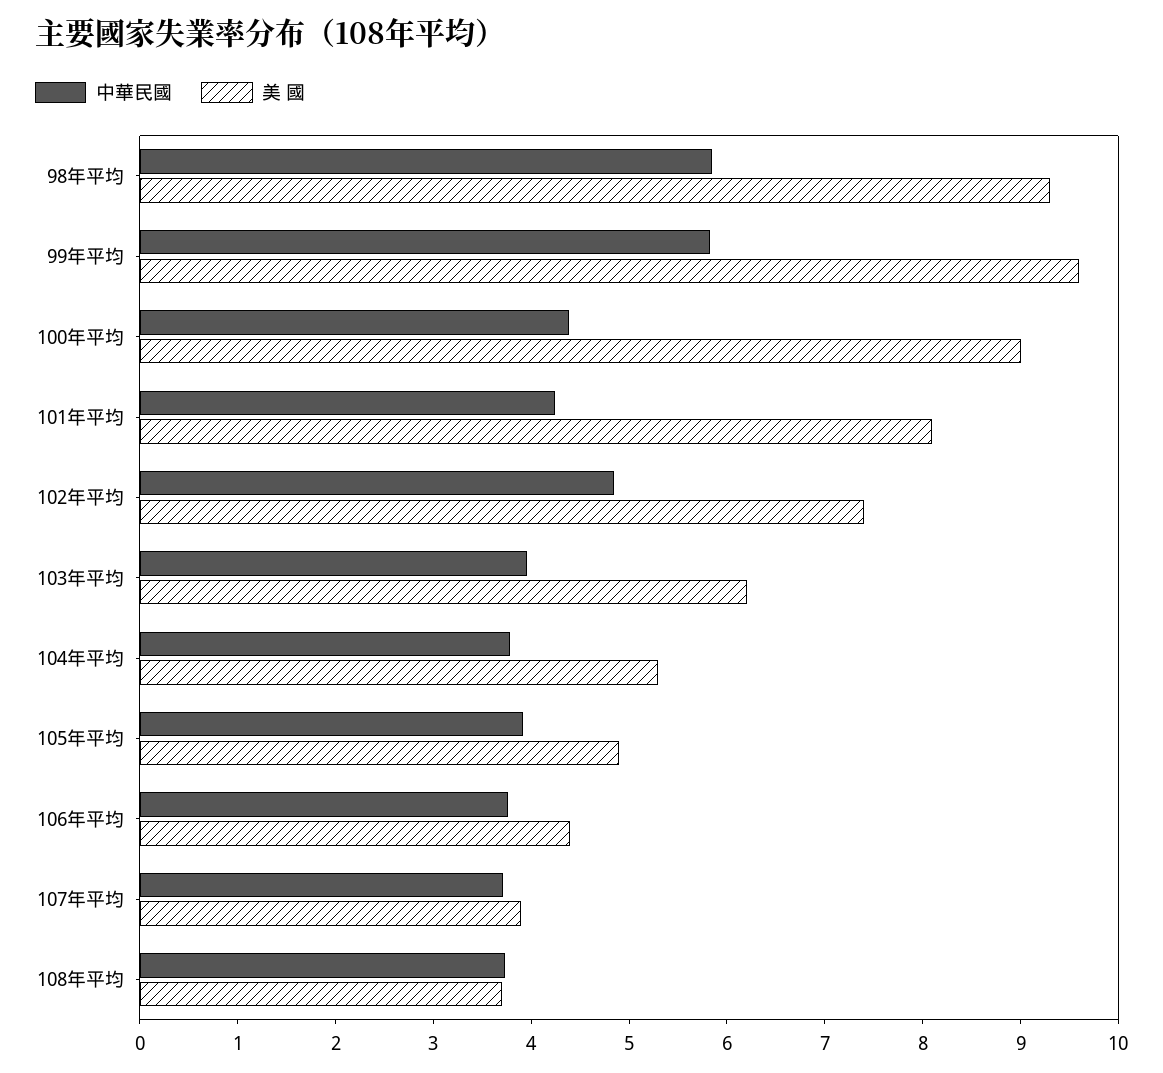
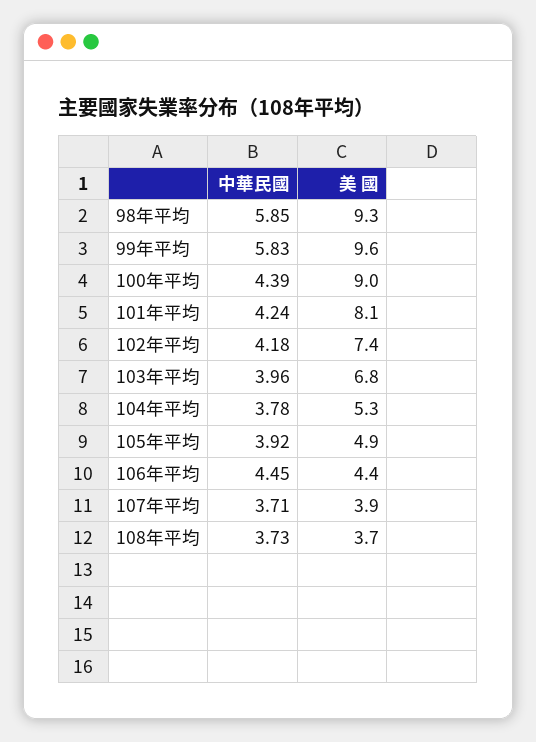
中華民國, 102年平均: 4.8 -> 4.18
美 國, 103年平均: 6.2 -> 6.8
中華民國, 106年平均: 3.8 -> 4.45

